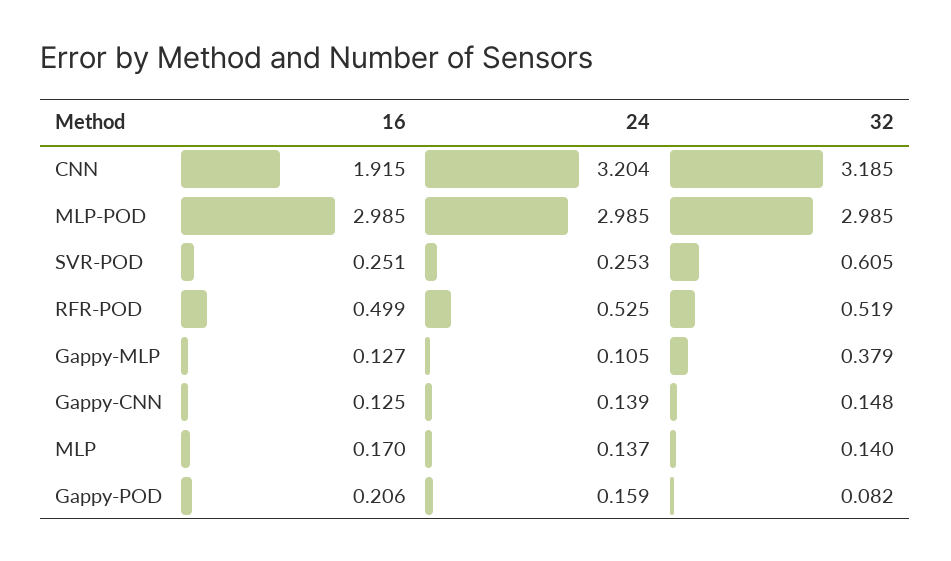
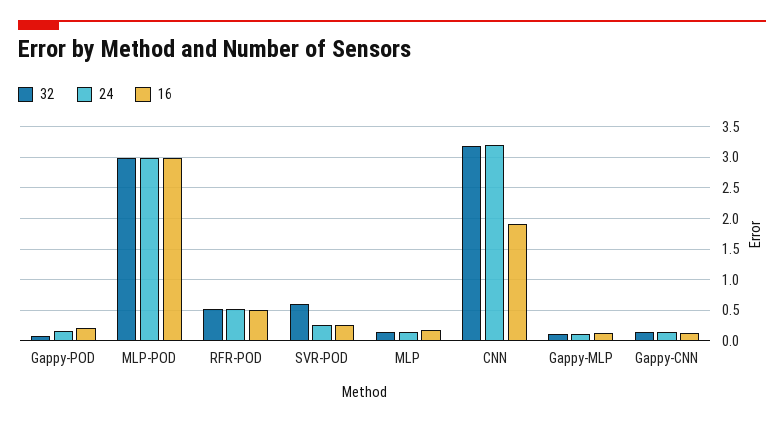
32, Gappy-MLP: 0.379 -> 0.1

